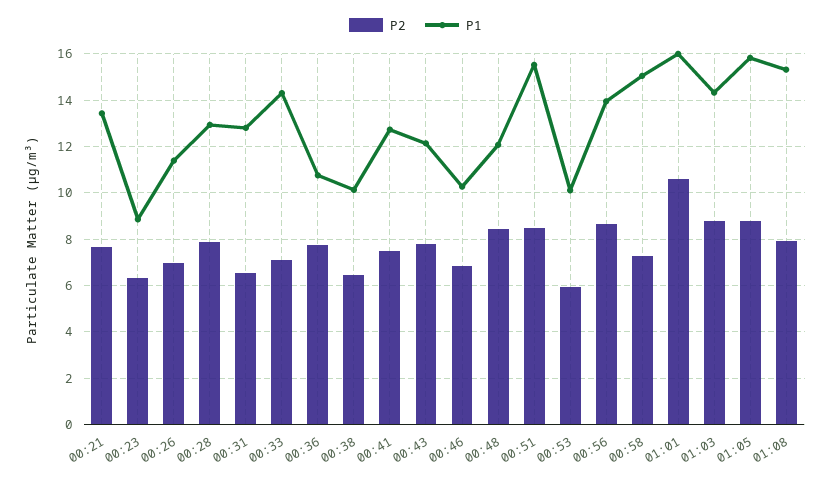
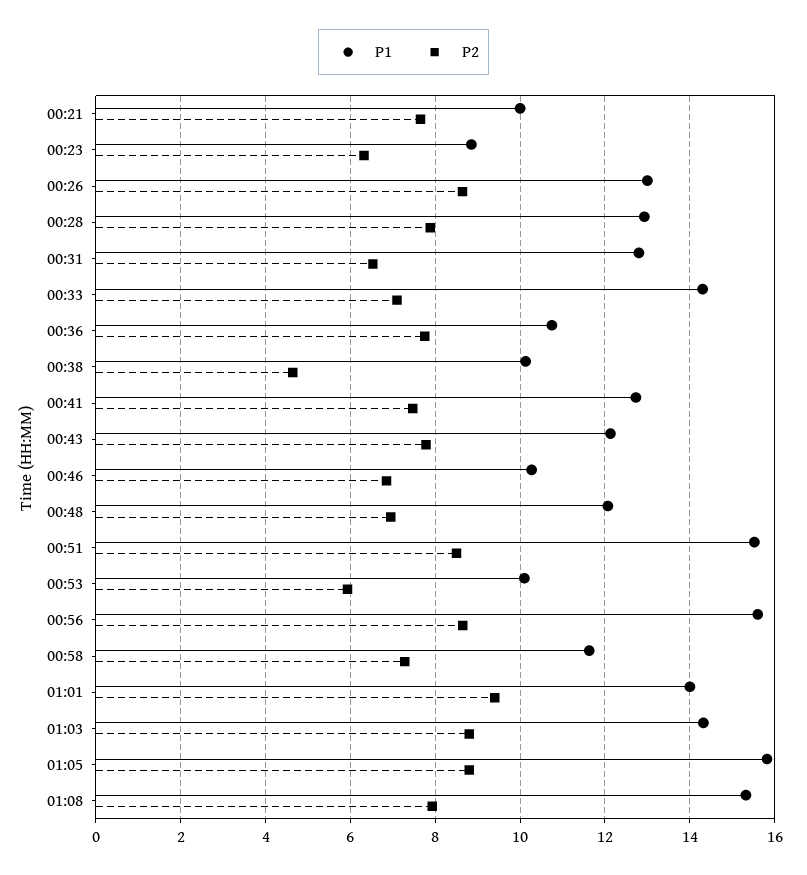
P1, 00:21: 13.5 -> 10
P2, 00:26: 7 -> 8.6
P1, 00:26: 11.5 -> 13
P2, 00:38: 6.5 -> 4.6
P2, 00:48: 8.5 -> 7
P1, 00:56: 14 -> 15.6
P1, 00:58: 15 -> 11.6
P2, 01:01: 10.5 -> 9.4
P1, 01:01: 16 -> 14

